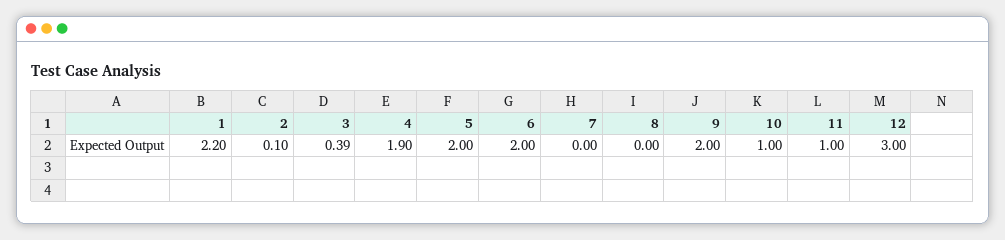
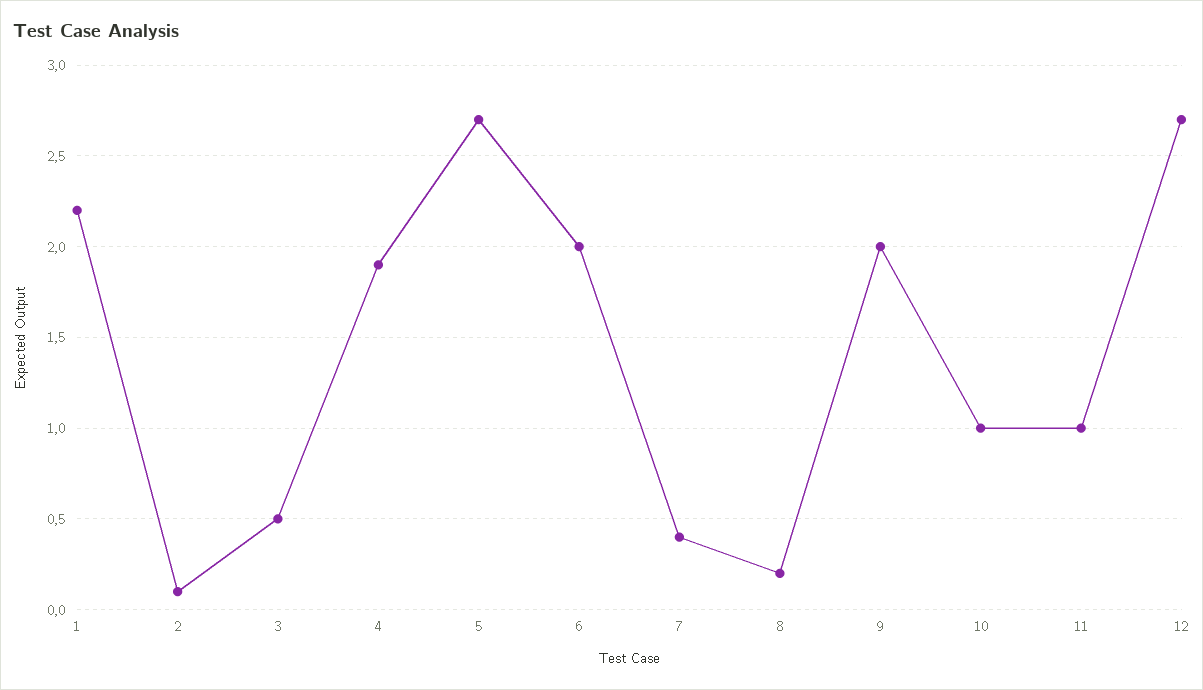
3: 0.39 -> 0.5
5: 2 -> 2.7
7: 0 -> 0.4
8: 0 -> 0.2
12: 3 -> 2.7

